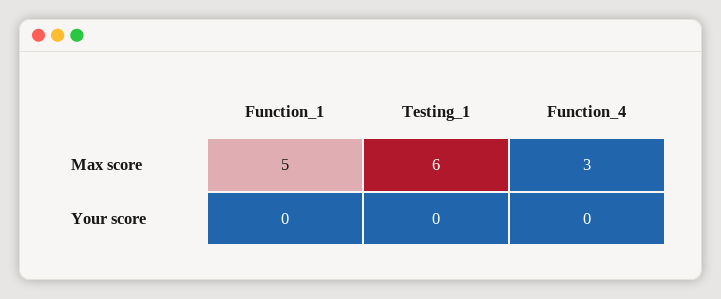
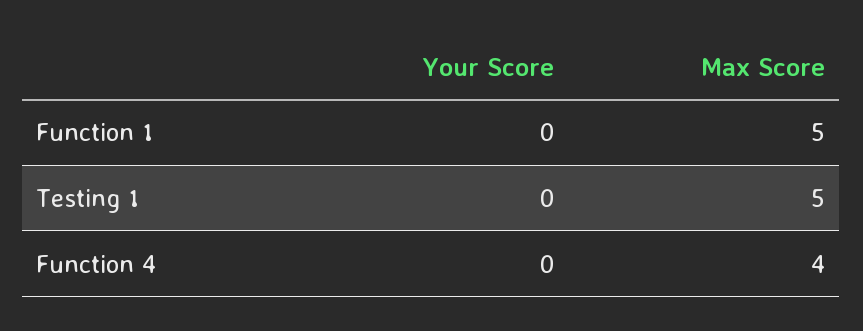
Testing_1, Max score: 6 -> 5
Function_4, Max score: 3 -> 4

